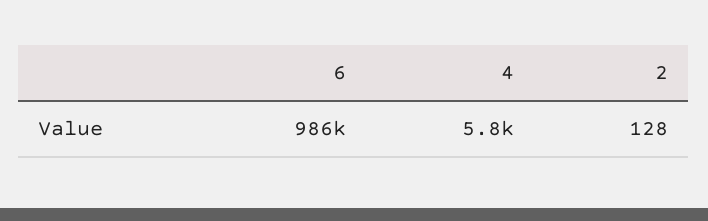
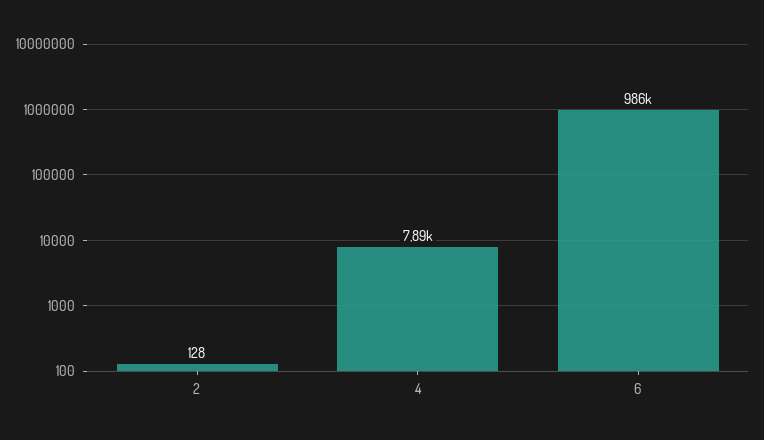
4: 5800 -> 7890

